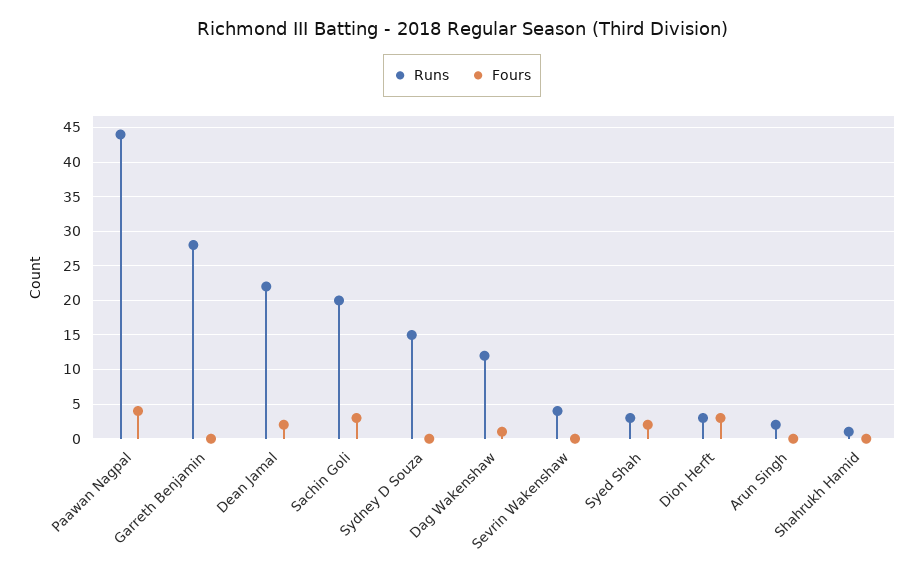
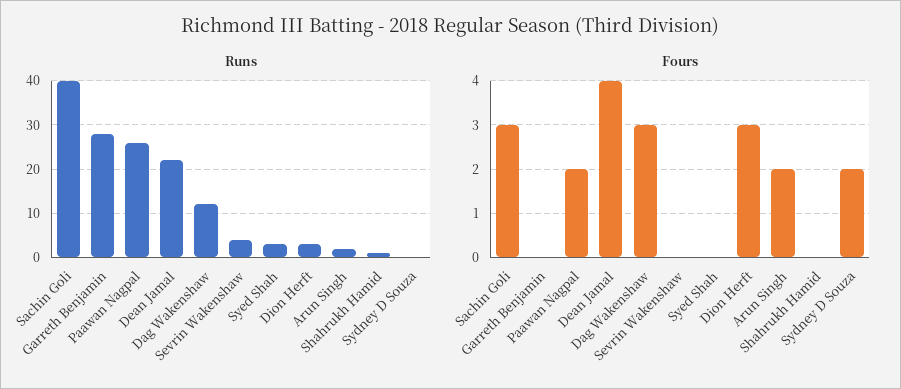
Runs, Paawan Nagpal: 44 -> 25
Fours, Paawan Nagpal: 4 -> 2
Fours, Dean Jamal: 2 -> 4
Runs, Sachin Goli: 20 -> 40
Runs, Sydney D Souza: 15 -> 0
Fours, Sydney D Souza: 0 -> 2
Fours, Dag Wakenshaw: 1 -> 3
Fours, Syed Shah: 2 -> 0
Fours, Arun Singh: 0 -> 2

